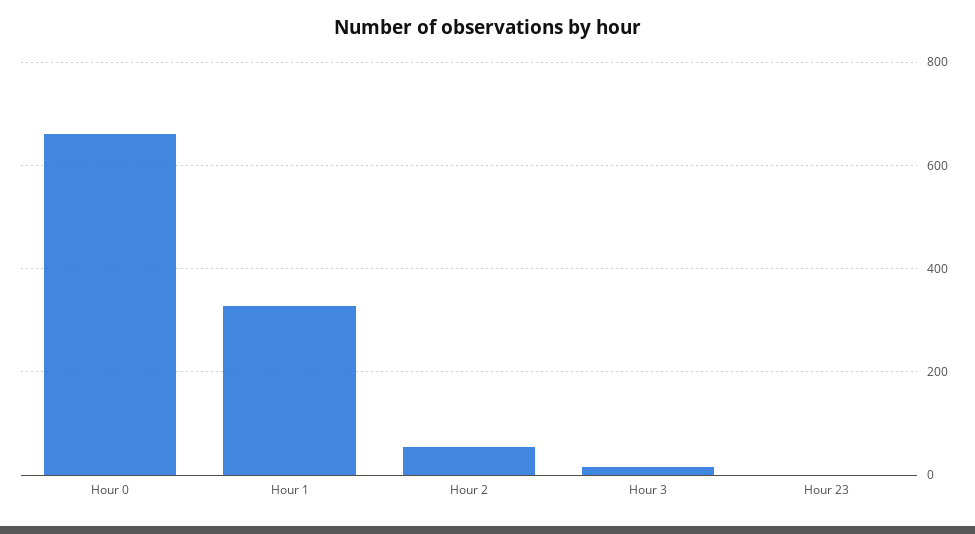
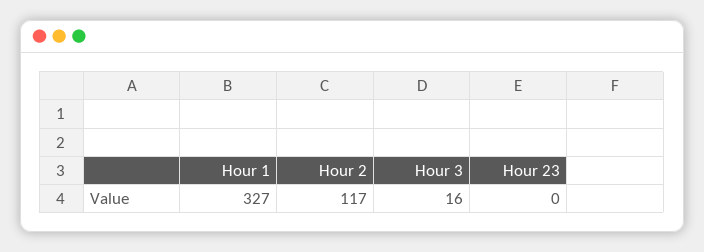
Hour 0: 660 -> none
Hour 2: 60 -> 117

